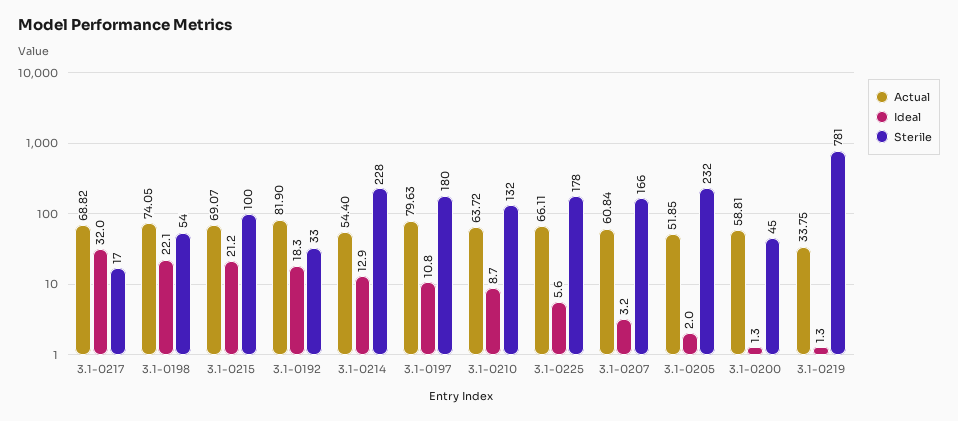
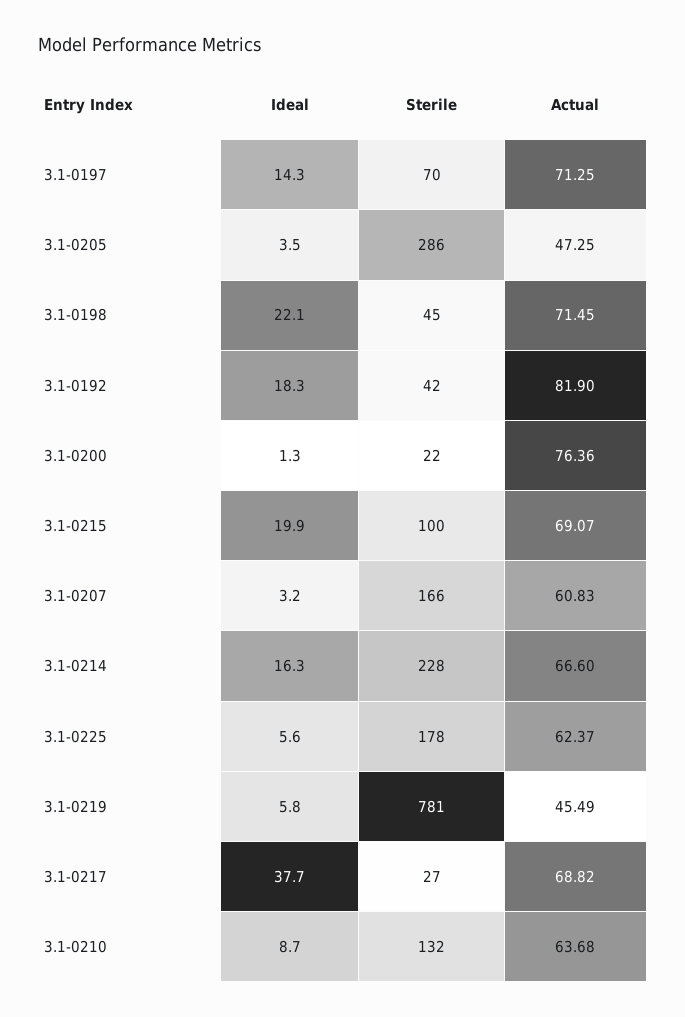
Ideal, 3.1-0217: 32 -> 37.7
Sterile, 3.1-0217: 17 -> 27
Actual, 3.1-0198: 74.05 -> 71.45
Sterile, 3.1-0198: 54 -> 45
Ideal, 3.1-0215: 21.2 -> 19.9
Sterile, 3.1-0192: 33 -> 42
Actual, 3.1-0214: 54.4 -> 66.6
Ideal, 3.1-0214: 12.9 -> 16.3
Actual, 3.1-0197: 79.63 -> 71.25
Ideal, 3.1-0197: 10.8 -> 14.3
Sterile, 3.1-0197: 180 -> 70
Actual, 3.1-0210: 63.72 -> 63.68
Actual, 3.1-0225: 66.11 -> 62.37
Actual, 3.1-0207: 60.84 -> 60.83
Actual, 3.1-0205: 51.85 -> 47.25
Ideal, 3.1-0205: 2 -> 3.5
Sterile, 3.1-0205: 232 -> 286
Actual, 3.1-0200: 58.81 -> 76.36
Sterile, 3.1-0200: 45 -> 22
Actual, 3.1-0219: 33.75 -> 45.49
Ideal, 3.1-0219: 1.3 -> 5.8

